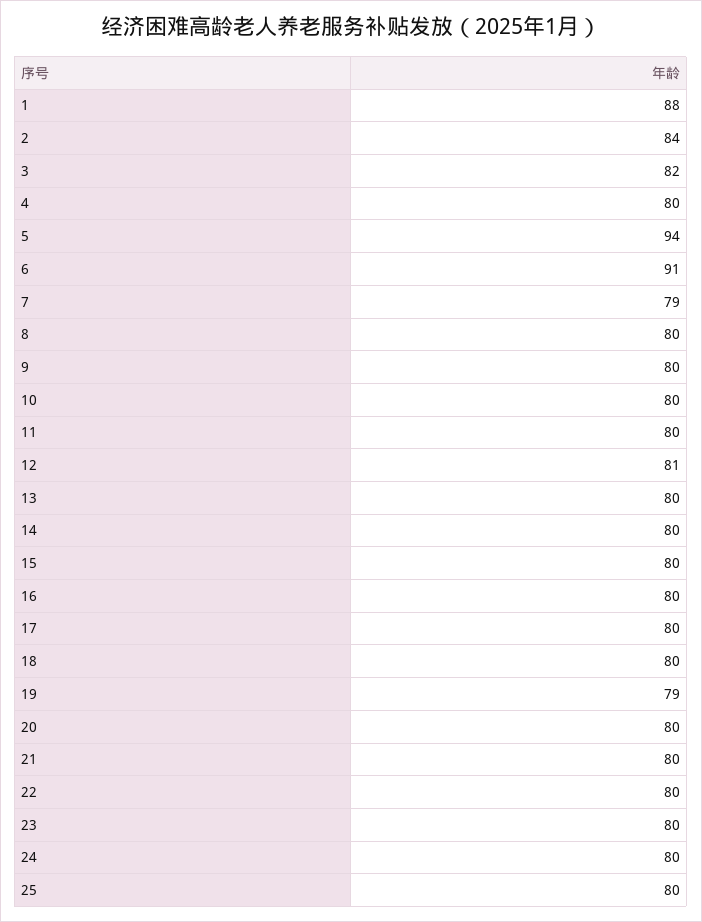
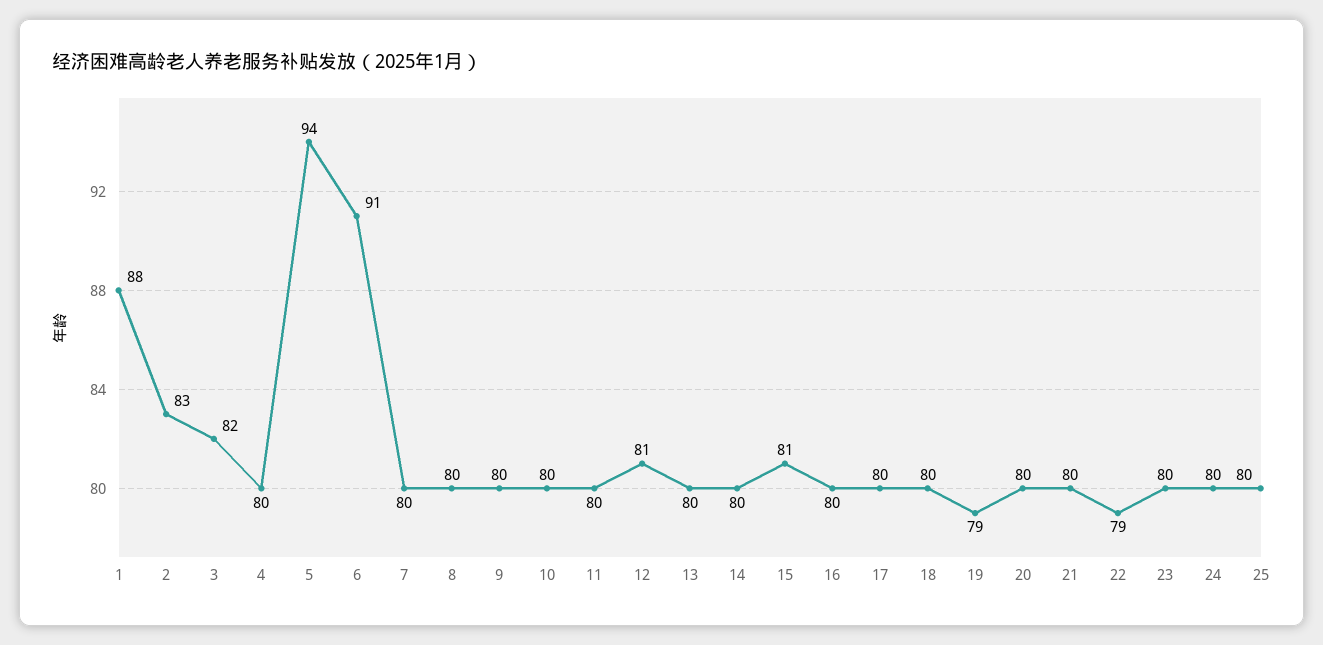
2: 84 -> 83
7: 79 -> 80
15: 80 -> 81
22: 80 -> 79

